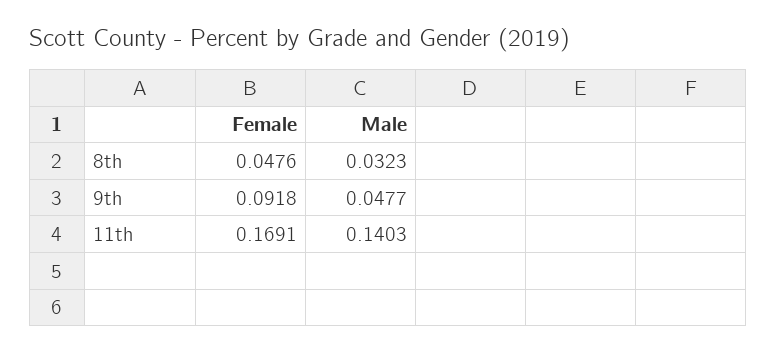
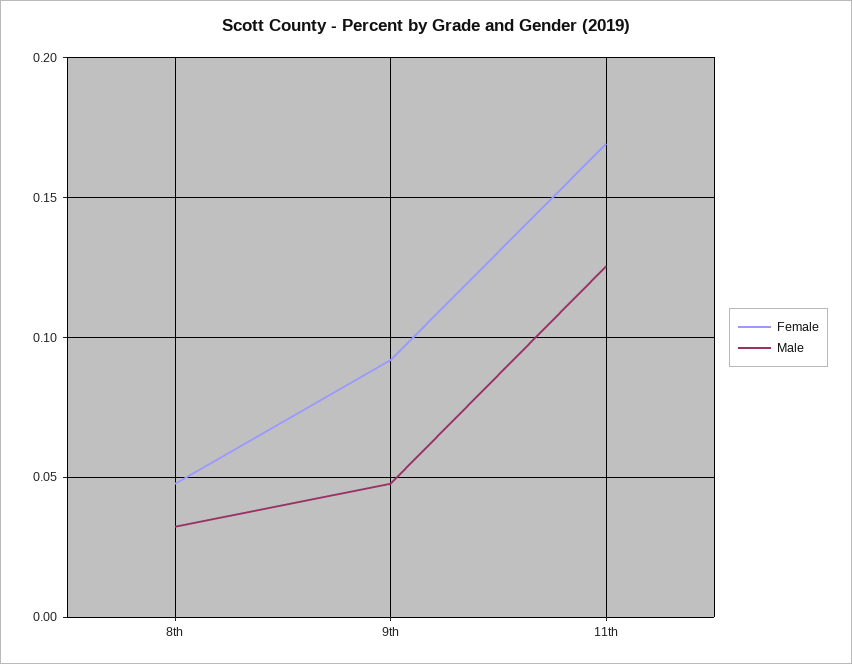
Male, 11th: 0.1403 -> 0.125

